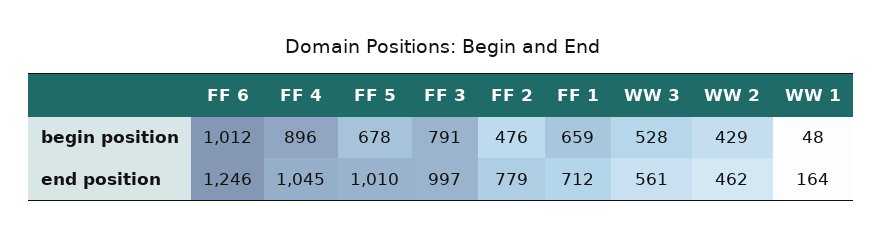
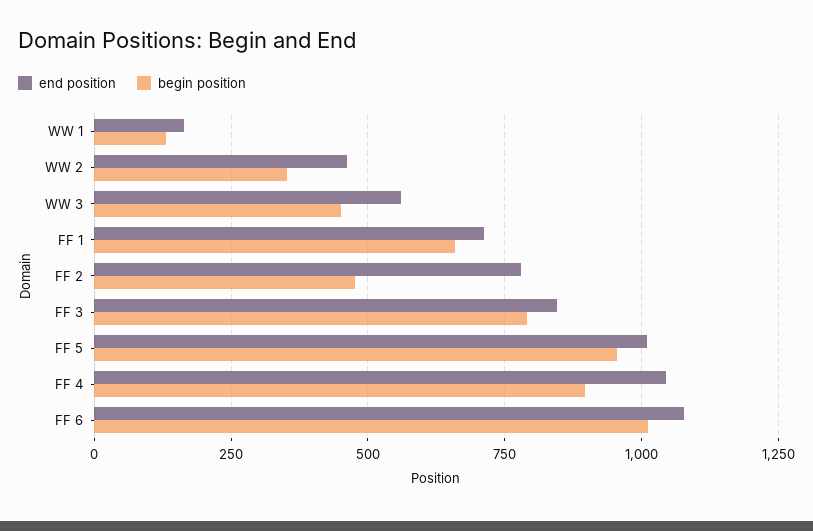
begin position, FF 5: 678 -> 950
begin position, WW 3: 528 -> 450
begin position, WW 2: 429 -> 350
begin position, WW 1: 48 -> 125
end position, FF 6: 1246 -> 1075
end position, FF 3: 997 -> 850

